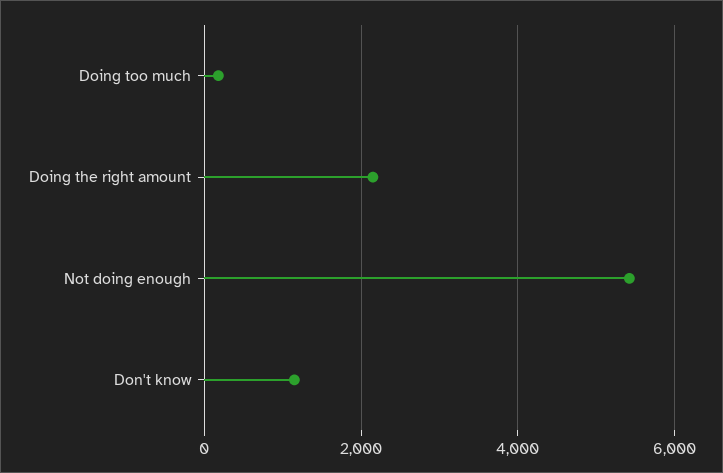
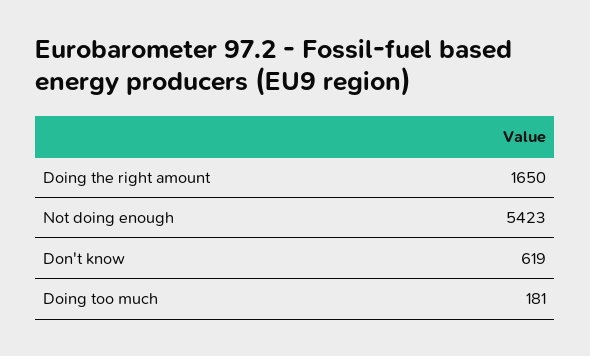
Doing the right amount: 2200 -> 1650
Don't know: 1200 -> 619

